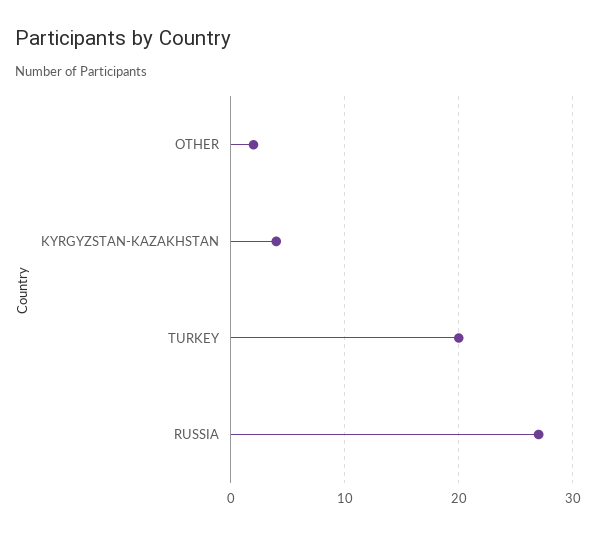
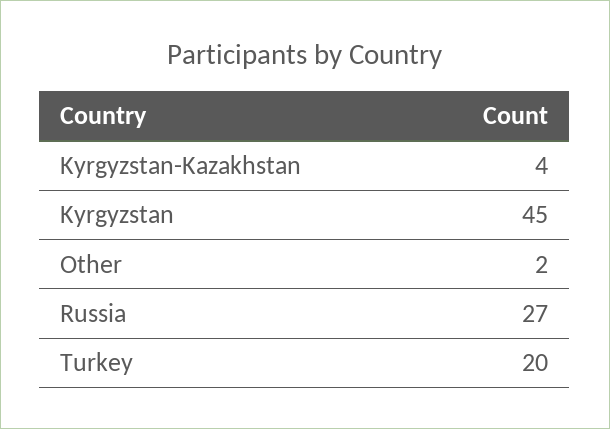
Kyrgyzstan: none -> 45

